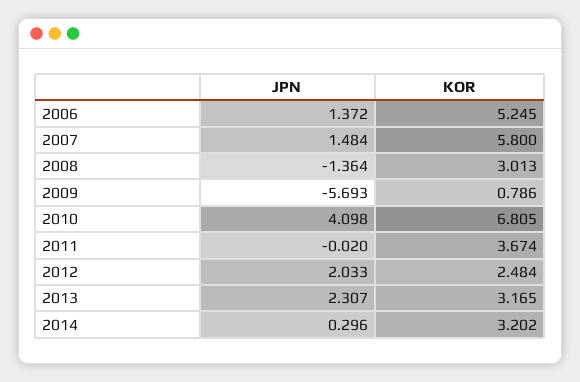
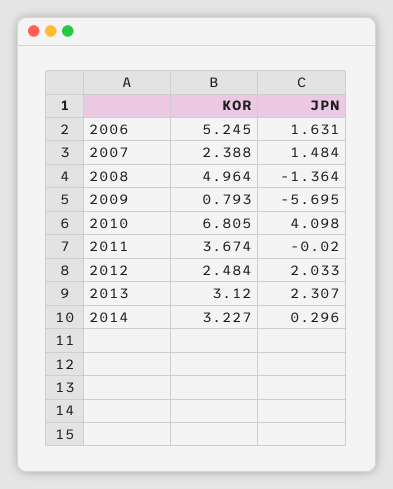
JPN, 2006: 1.372 -> 1.631
KOR, 2007: 5.8 -> 2.388
KOR, 2008: 3.013 -> 4.964
JPN, 2009: -5.693 -> -5.695
KOR, 2009: 0.786 -> 0.793
KOR, 2013: 3.165 -> 3.12
KOR, 2014: 3.202 -> 3.227

